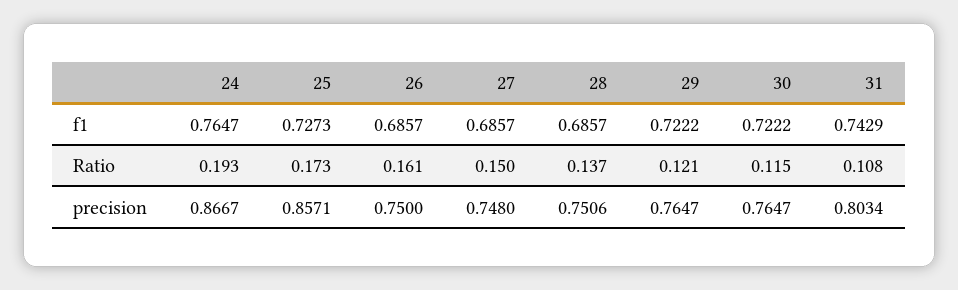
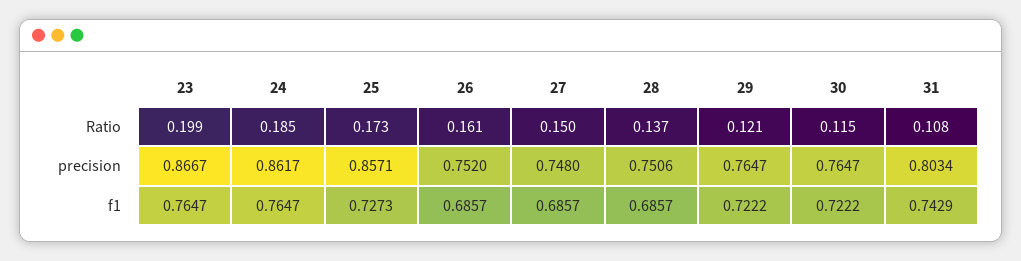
24, Ratio: 0.193 -> 0.185
24, precision: 0.8667 -> 0.8617
26, precision: 0.75 -> 0.752
23, Ratio: none -> 0.199
23, precision: none -> 0.8667
23, f1: none -> 0.7647

